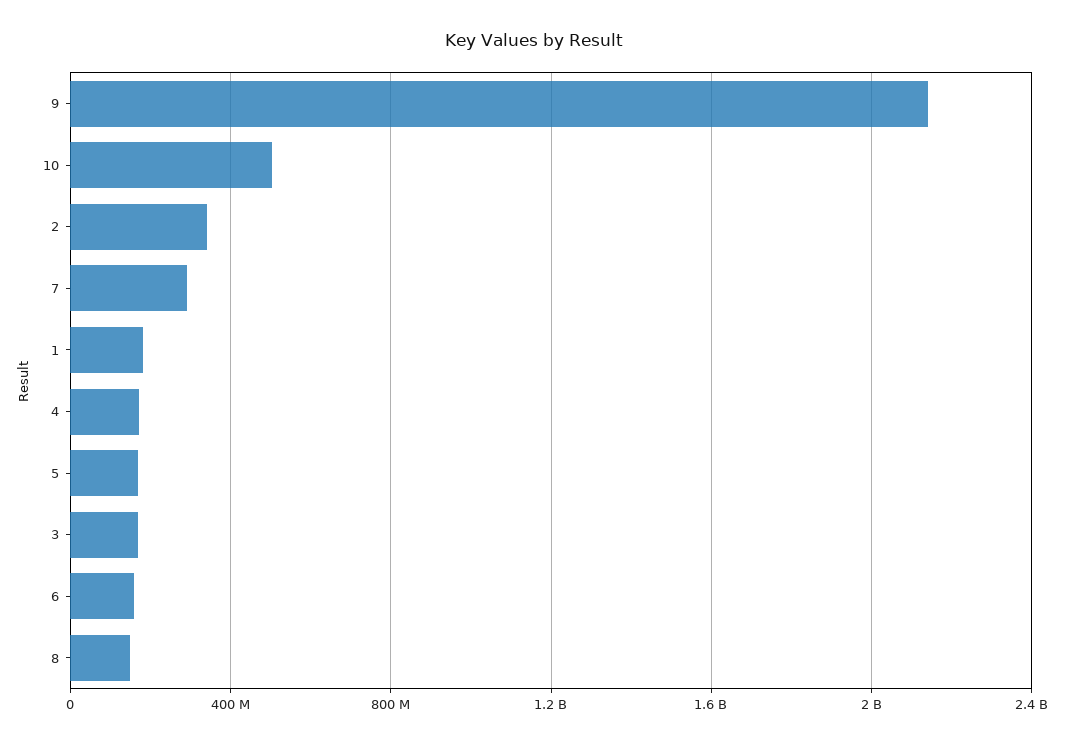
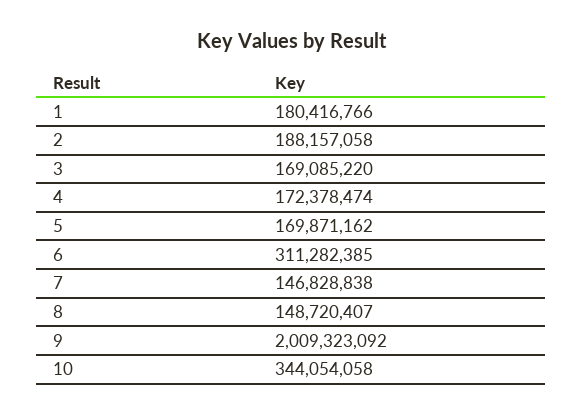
9: 2150000000 -> 2009323092
10: 500000000 -> 344054058
2: 350000000 -> 188157058
7: 300000000 -> 146828838
6: 150000000 -> 311282385

